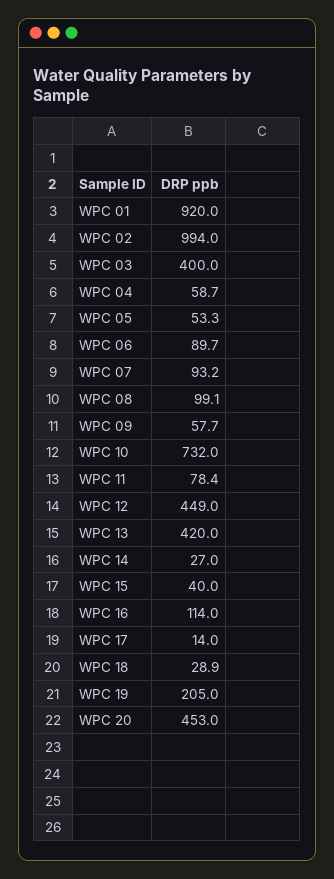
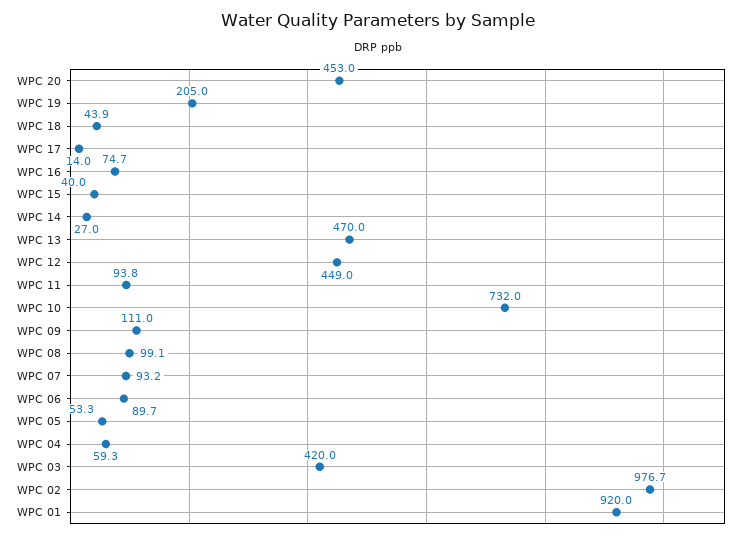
WPC 02: 994 -> 976.7
WPC 03: 400 -> 420
WPC 04: 58.7 -> 59.3
WPC 09: 57.7 -> 111
WPC 11: 78.4 -> 93.8
WPC 13: 420 -> 470
WPC 16: 114 -> 74.7
WPC 18: 28.9 -> 43.9

